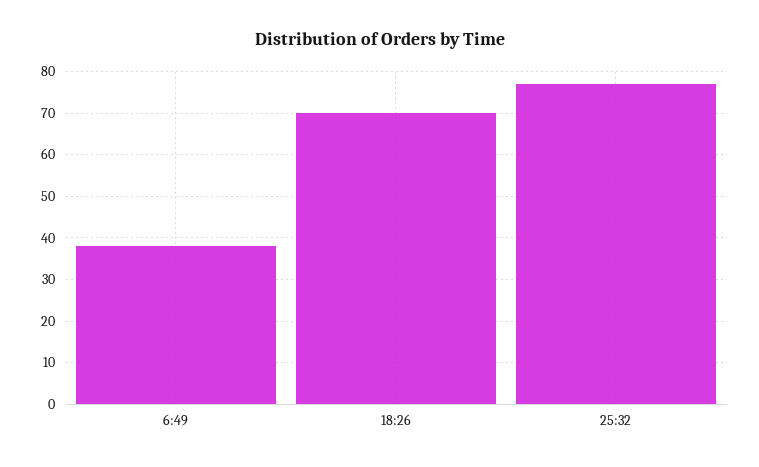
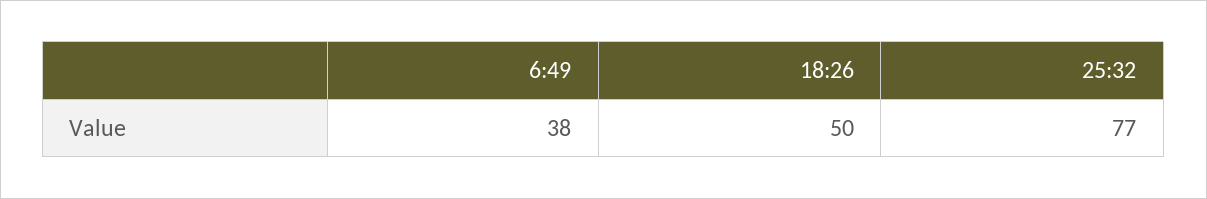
18:26: 70 -> 50

